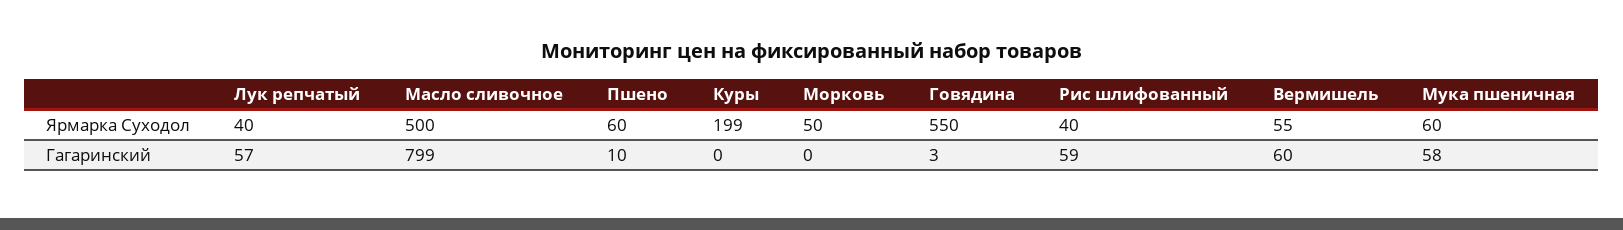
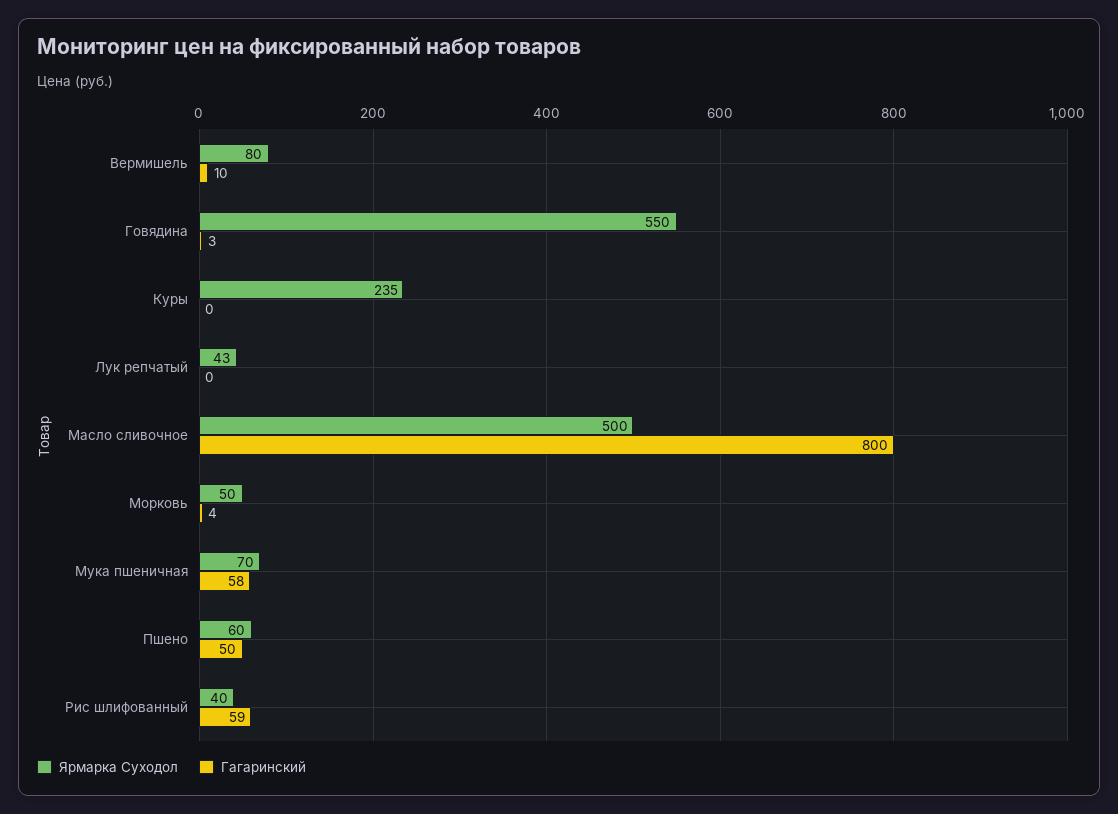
Ярмарка Суходол, Лук репчатый: 40 -> 43
Ярмарка Суходол, Куры: 199 -> 235
Ярмарка Суходол, Вермишель: 55 -> 80
Ярмарка Суходол, Мука пшеничная: 60 -> 70
Гагаринский, Лук репчатый: 57 -> 0
Гагаринский, Масло сливочное: 799 -> 800
Гагаринский, Пшено: 10 -> 50
Гагаринский, Морковь: 0 -> 4
Гагаринский, Вермишель: 60 -> 10

